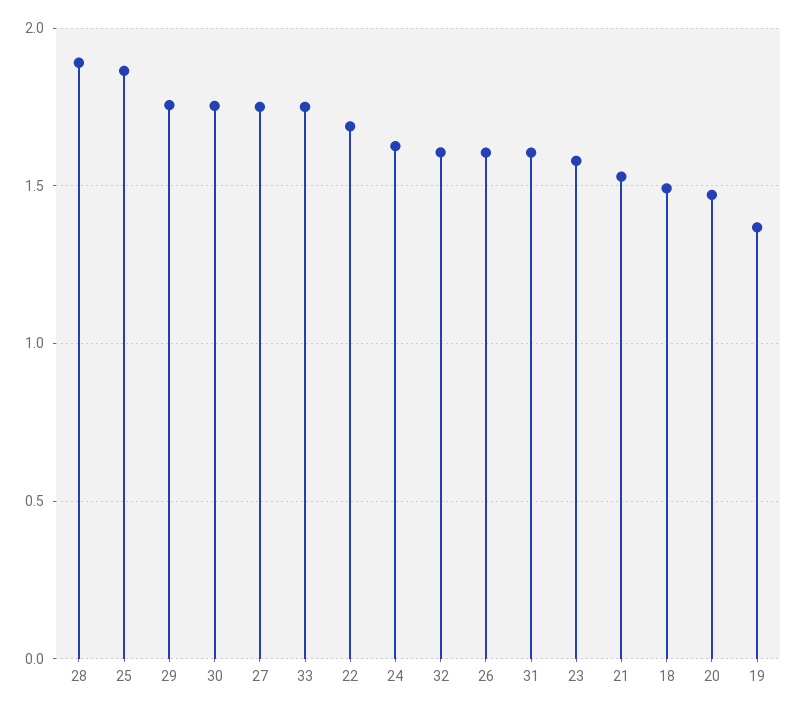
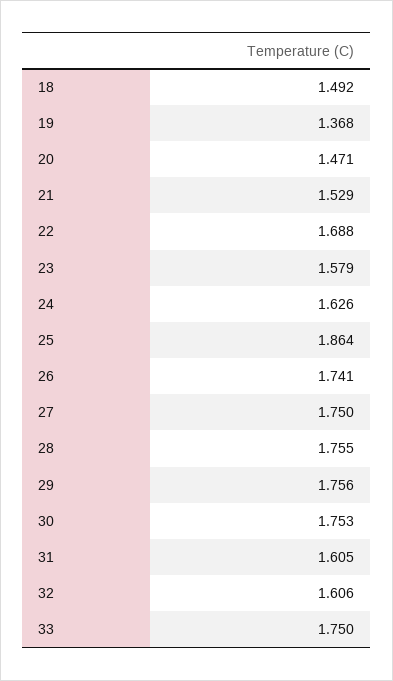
28: 1.9 -> 1.755
26: 1.6 -> 1.741

